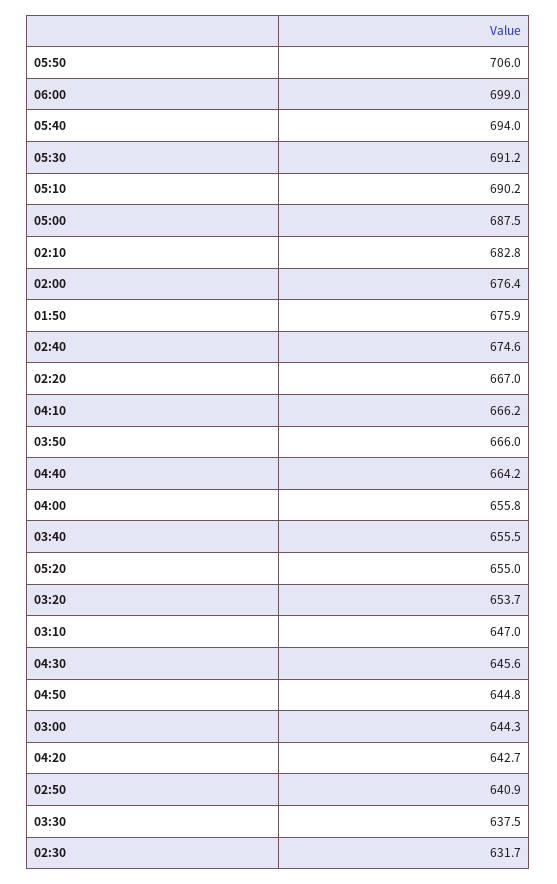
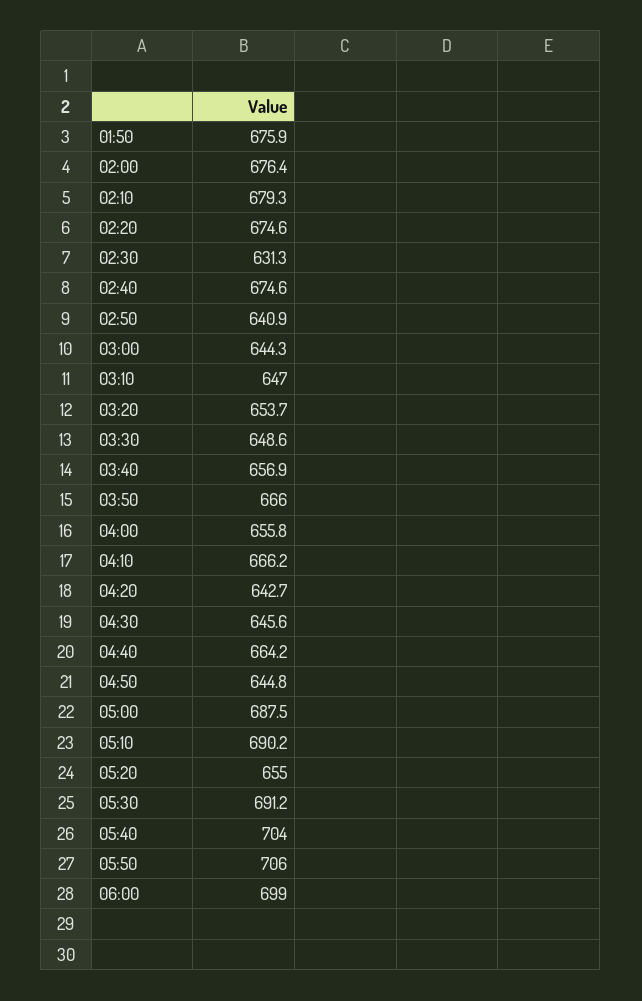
05:40: 694 -> 704
02:10: 682.8 -> 679.3
02:20: 667 -> 674.6
03:40: 655.5 -> 656.9
03:30: 637.5 -> 648.6
02:30: 631.7 -> 631.3

